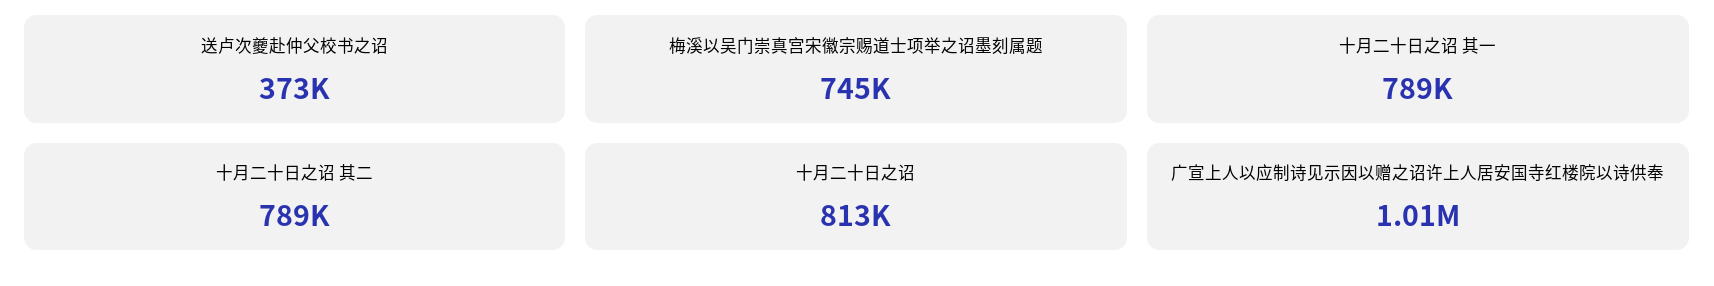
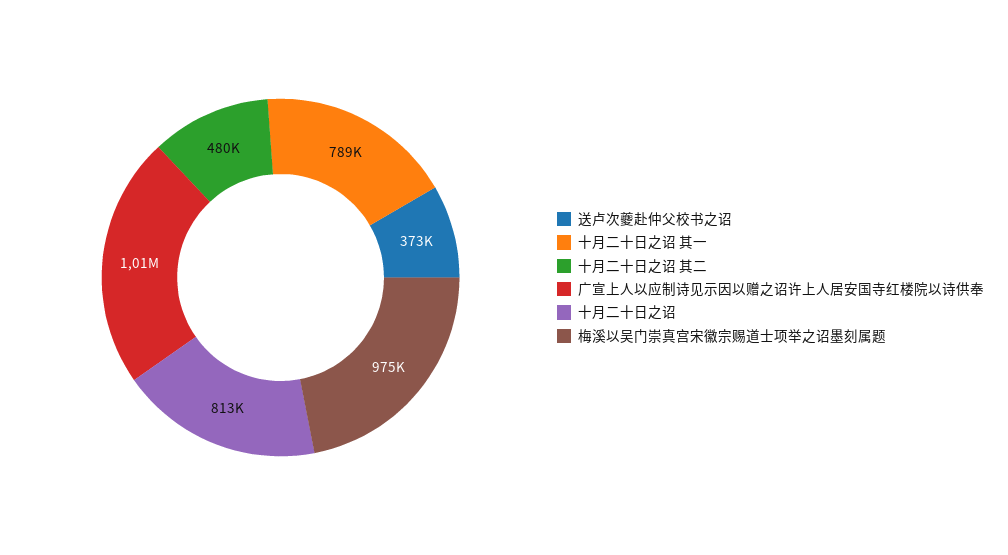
梅溪以吴门崇真宫宋徽宗赐道士项举之诏墨刻属题: 745000 -> 975000
十月二十日之诏 其二: 789000 -> 480000

